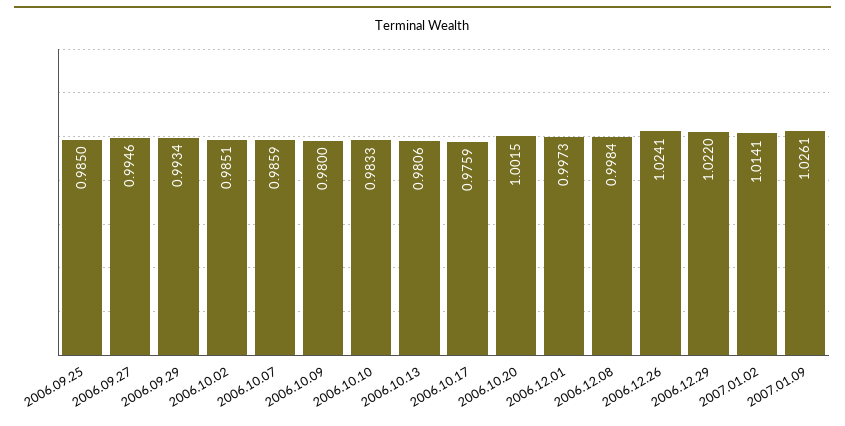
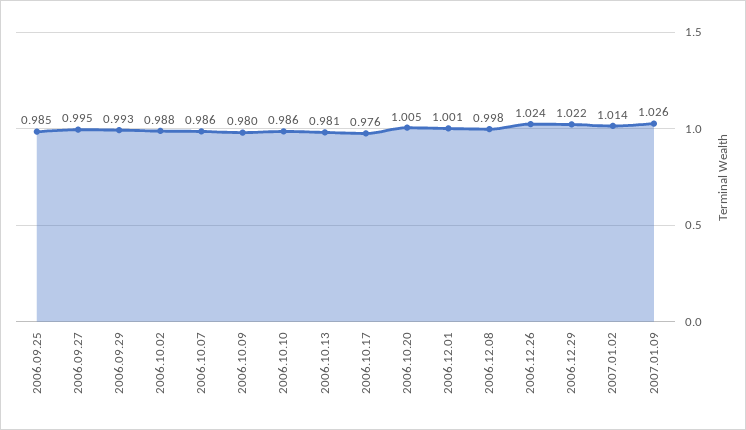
2006.10.02: 0.9851 -> 0.988
2006.10.10: 0.9833 -> 0.986
2006.10.20: 1.0015 -> 1.005
2006.12.01: 0.9973 -> 1.001

